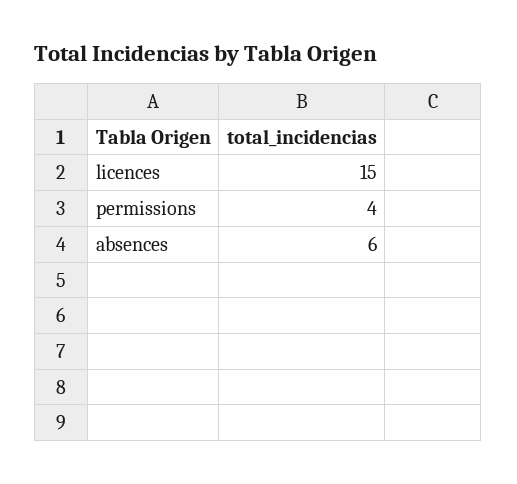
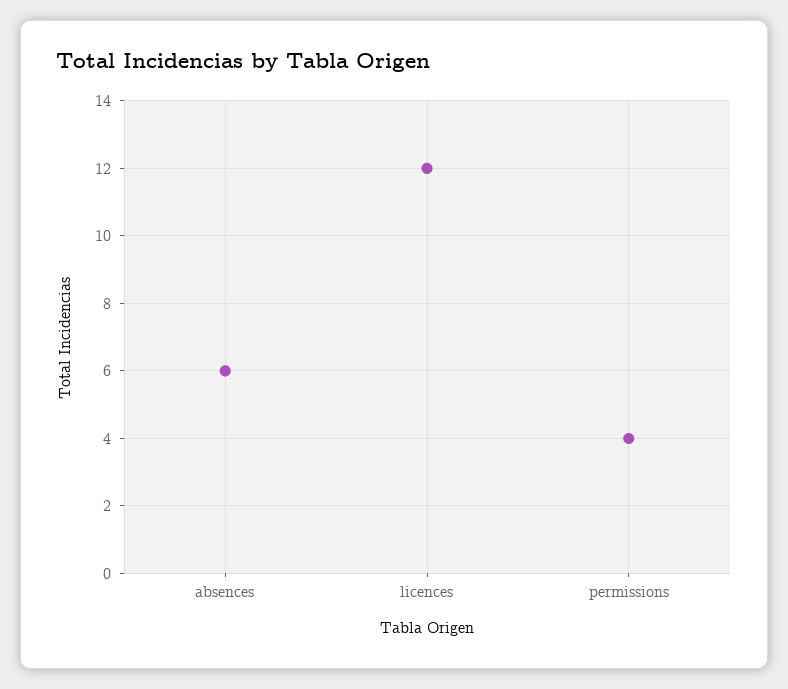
licences: 15 -> 12

